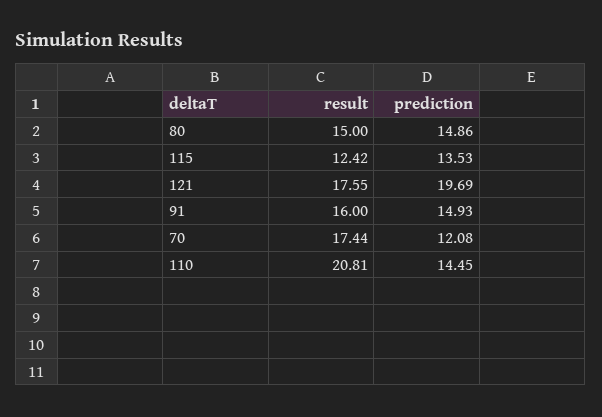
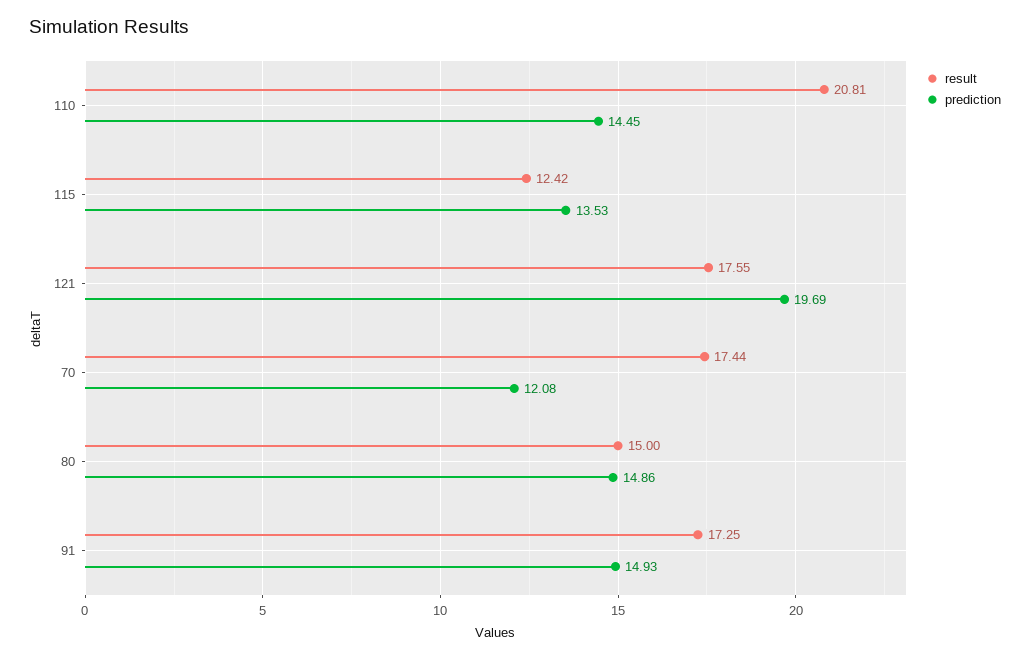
result, 91: 16 -> 17.25

